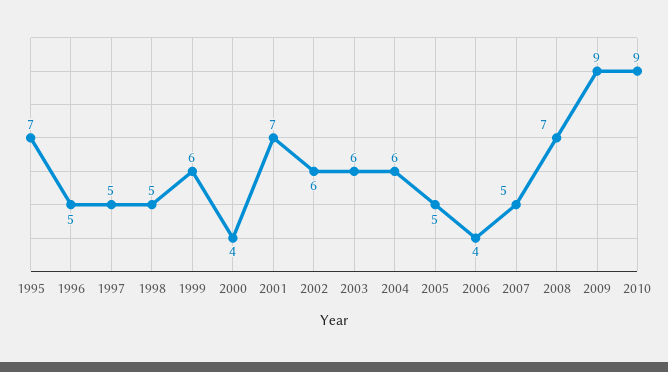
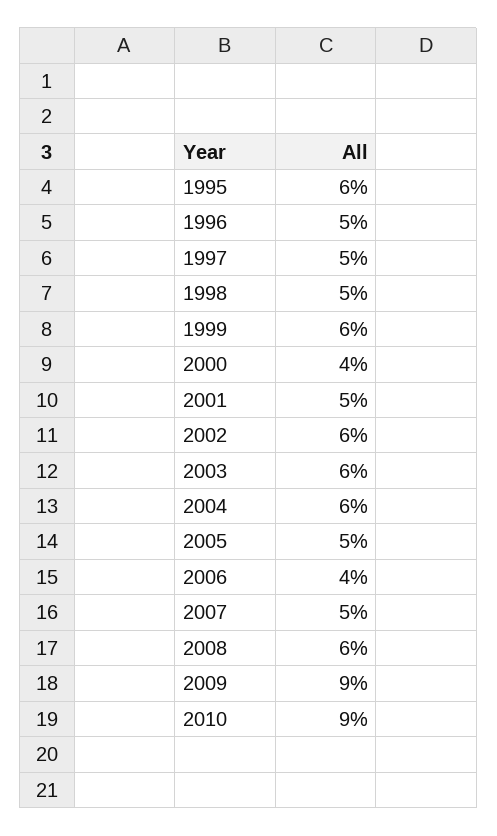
1995: 7 -> 6
2001: 7 -> 5
2008: 7 -> 6

